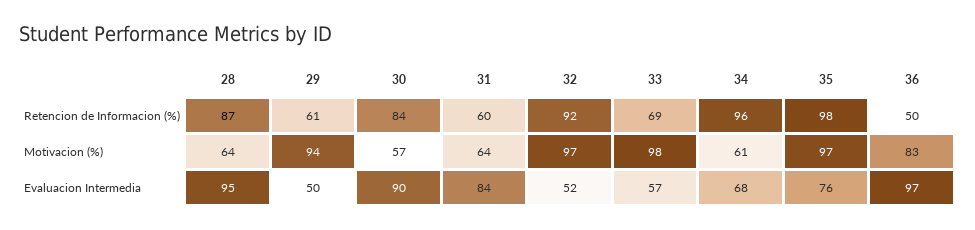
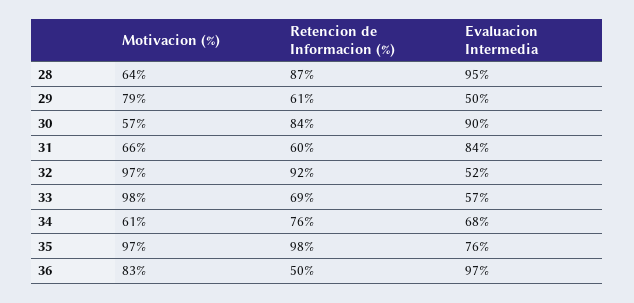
34, Retencion de Informacion (%): 96 -> 76
29, Motivacion (%): 94 -> 79
31, Motivacion (%): 64 -> 66

